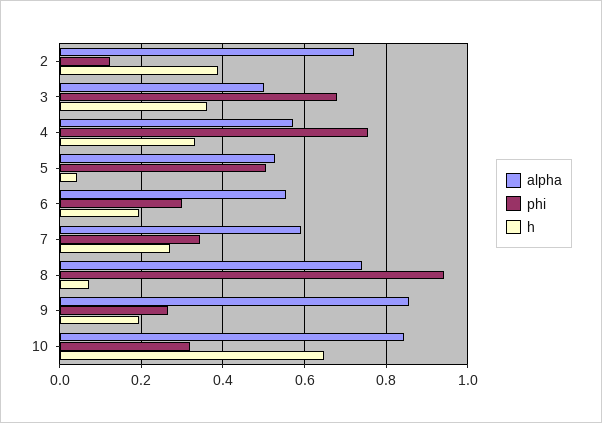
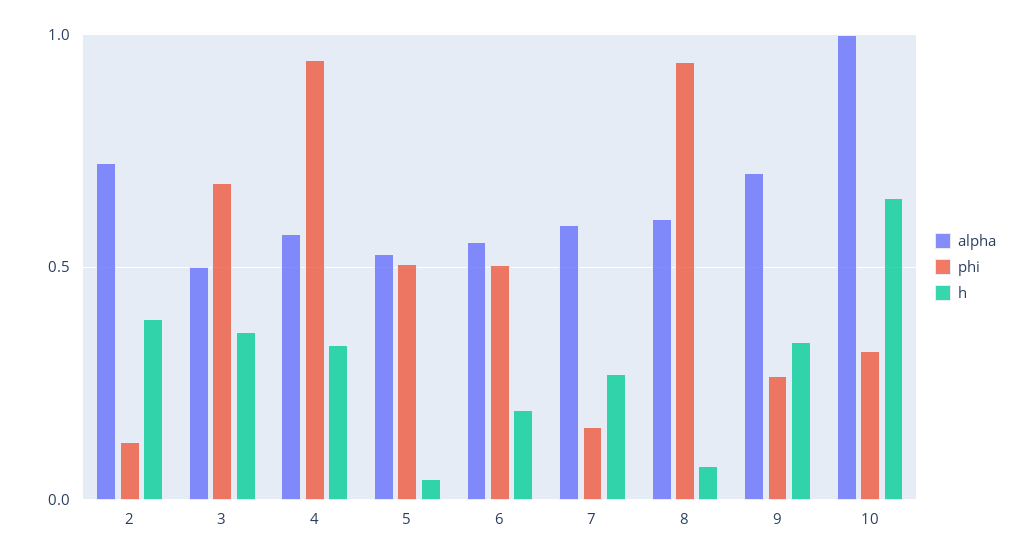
phi, 4: 0.76 -> 0.95
phi, 6: 0.3 -> 0.5
phi, 7: 0.34 -> 0.15
alpha, 8: 0.74 -> 0.6
alpha, 9: 0.86 -> 0.7
h, 9: 0.2 -> 0.35
alpha, 10: 0.84 -> 1

